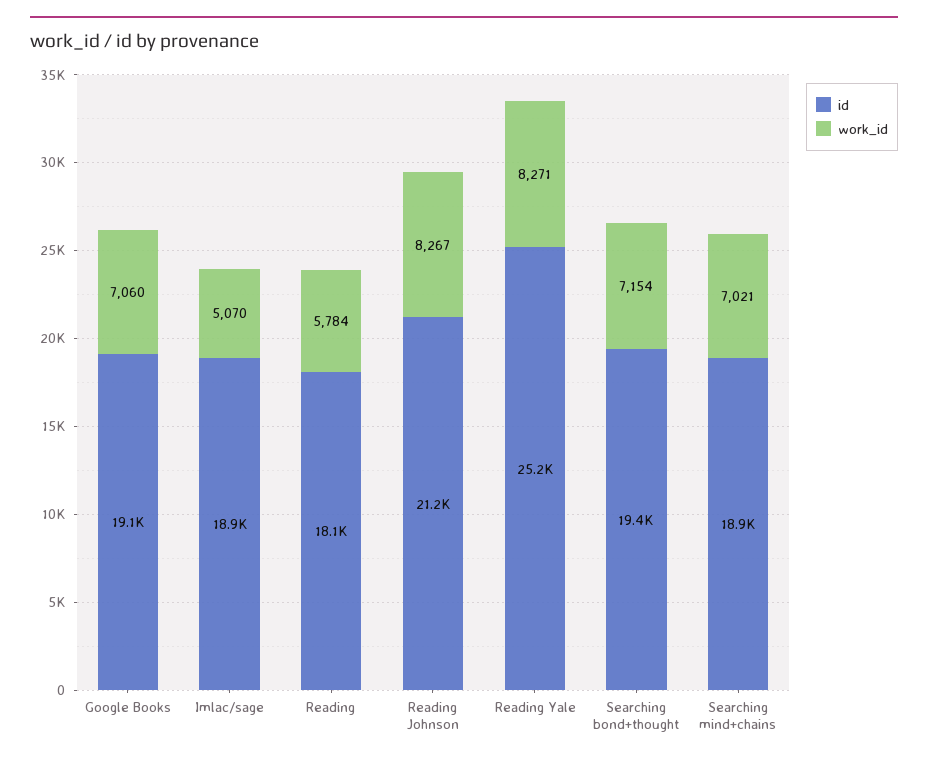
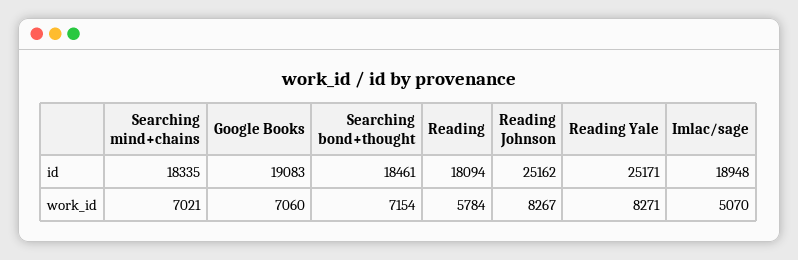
id, Reading Johnson: 21200 -> 25162
id, Searching bond+thought: 19400 -> 18461
id, Searching mind+chains: 18900 -> 18335

